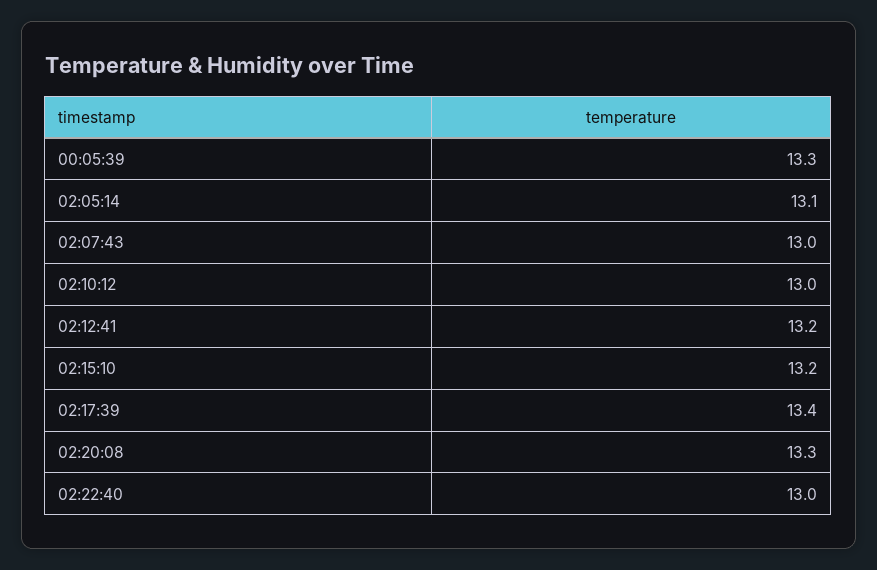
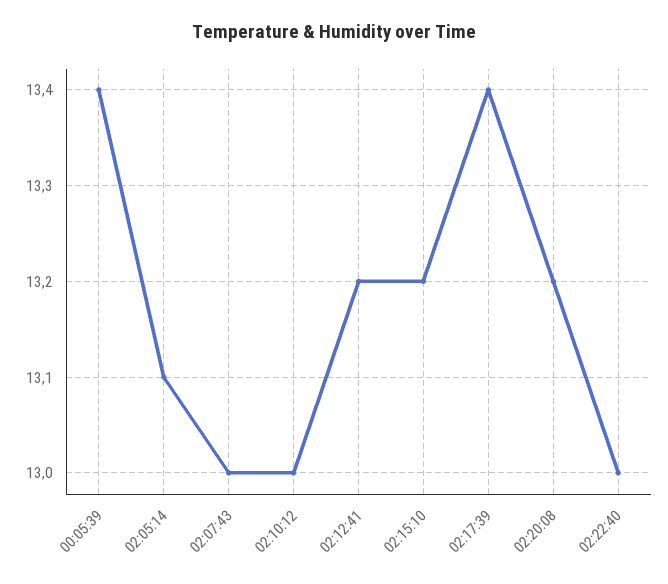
00:05:39: 13.3 -> 13.4
02:20:08: 13.3 -> 13.2

